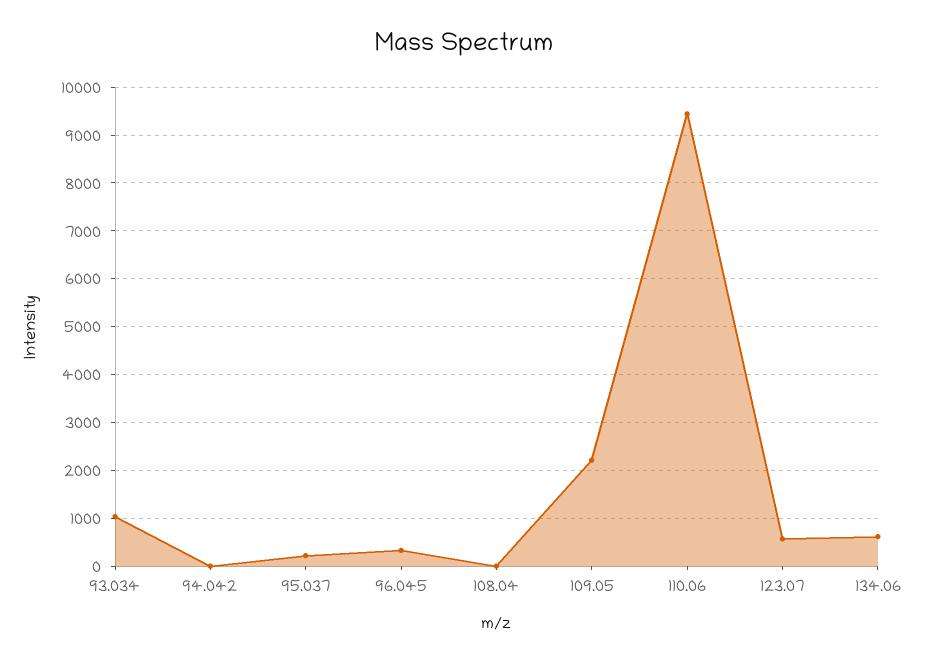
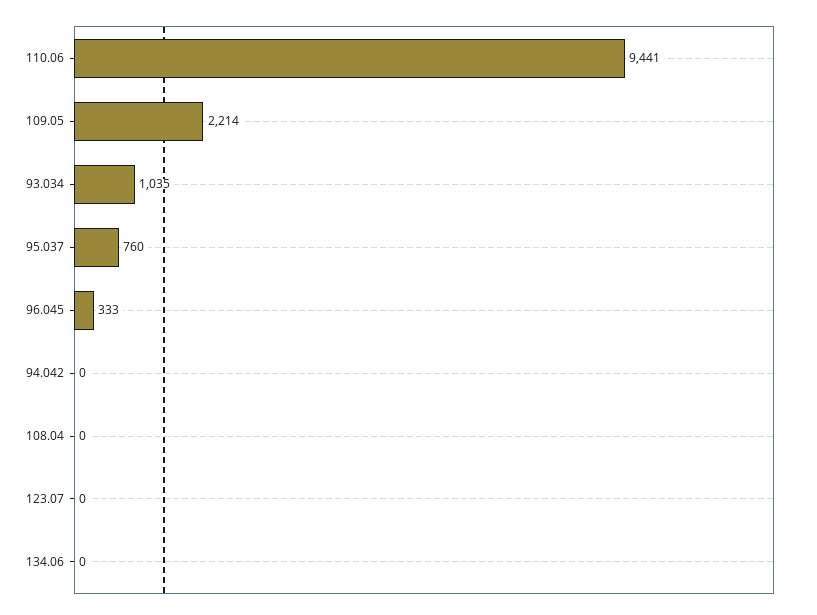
95.037: 200 -> 760
123.07: 600 -> 0
134.06: 600 -> 0

